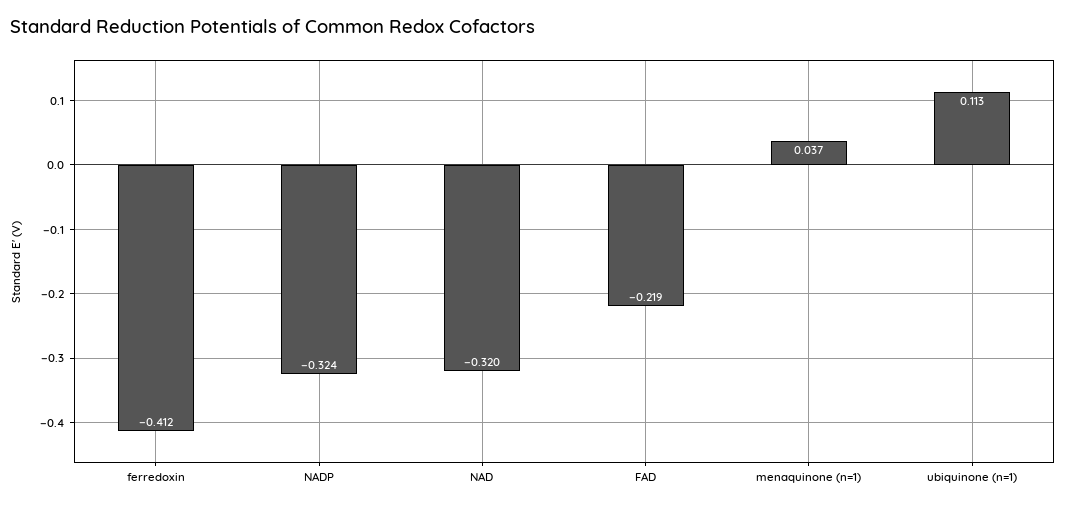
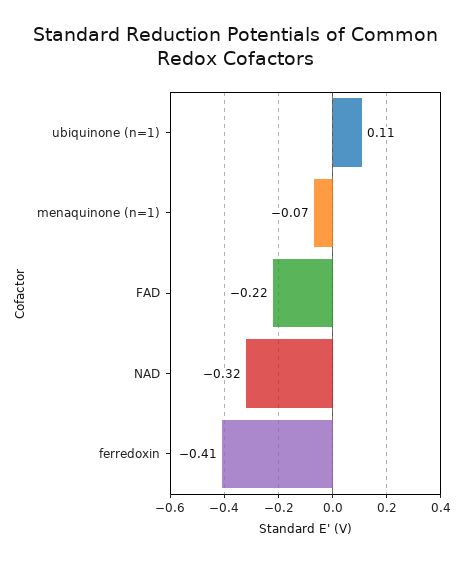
NADP: -0.324 -> none
menaquinone (n=1): 0.037 -> -0.07

